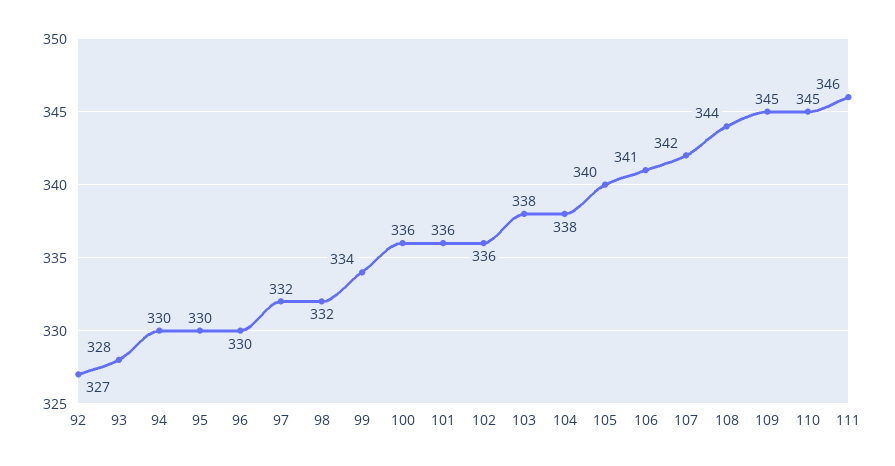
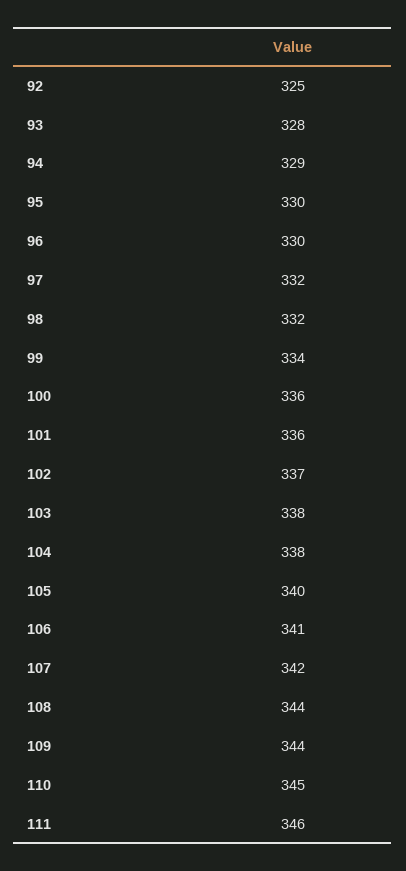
92: 327 -> 325
94: 330 -> 329
102: 336 -> 337
109: 345 -> 344

